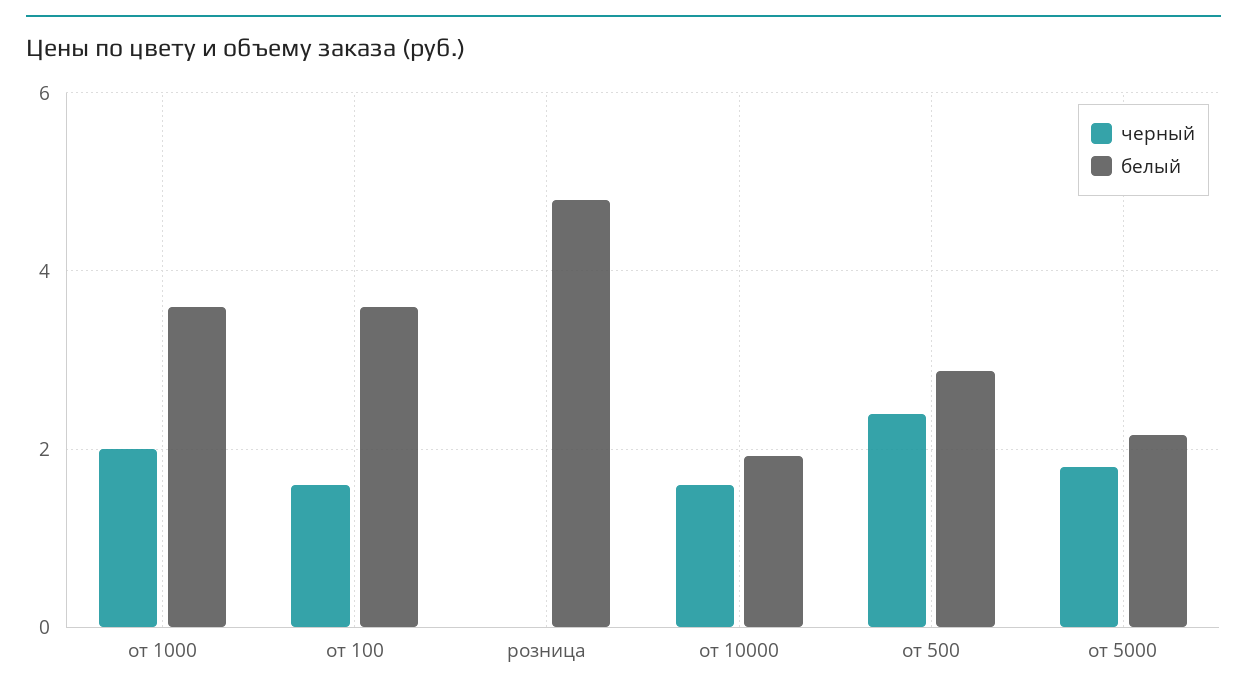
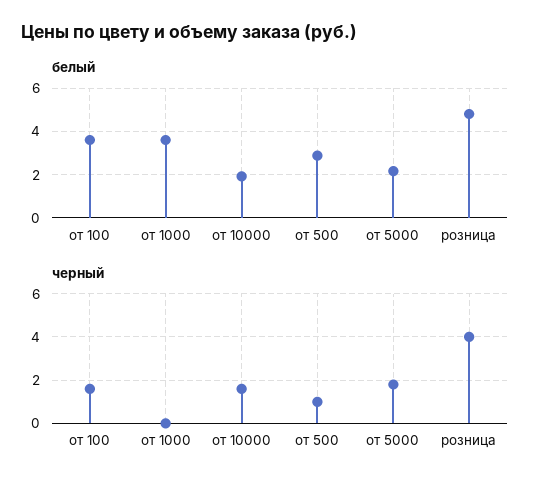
черный, от 1000: 2 -> 0
черный, розница: 0 -> 4
черный, от 500: 2.4 -> 1

